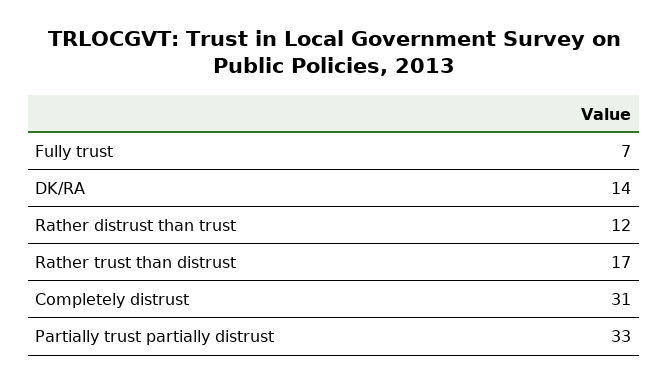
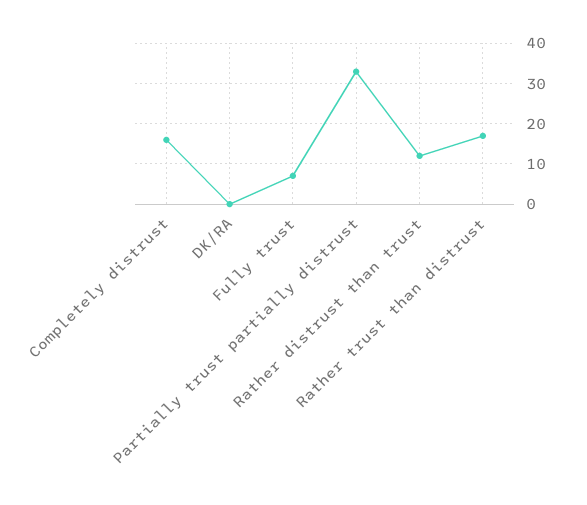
DK/RA: 14 -> 0
Completely distrust: 31 -> 15

